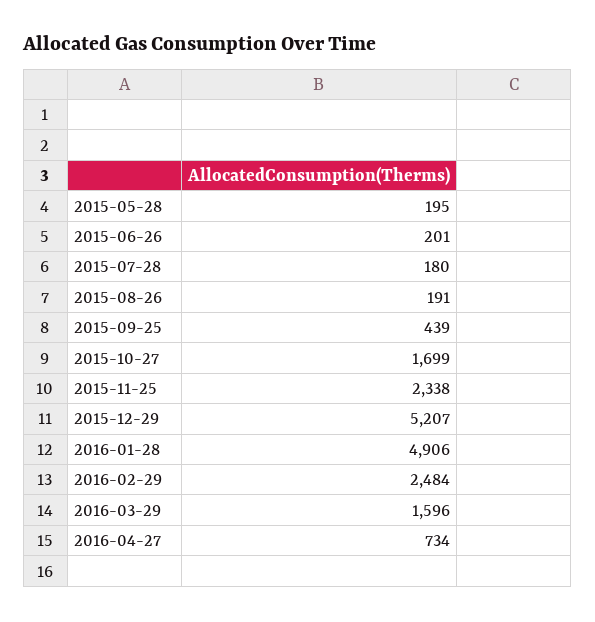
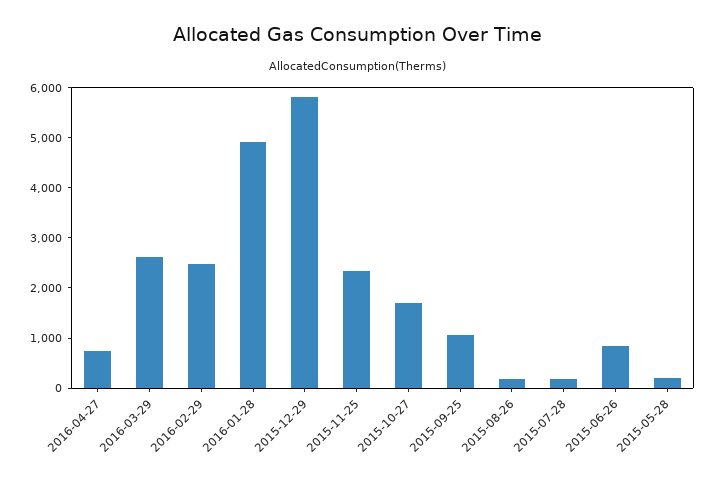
2015-06-26: 201 -> 800
2015-09-25: 439 -> 1000
2015-12-29: 5207 -> 5800
2016-03-29: 1596 -> 2600

